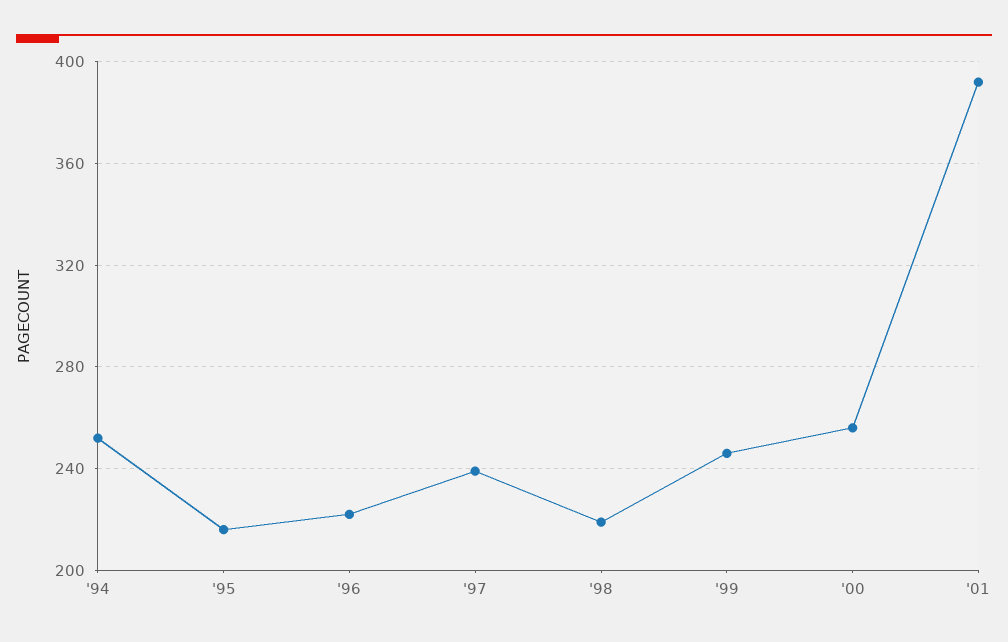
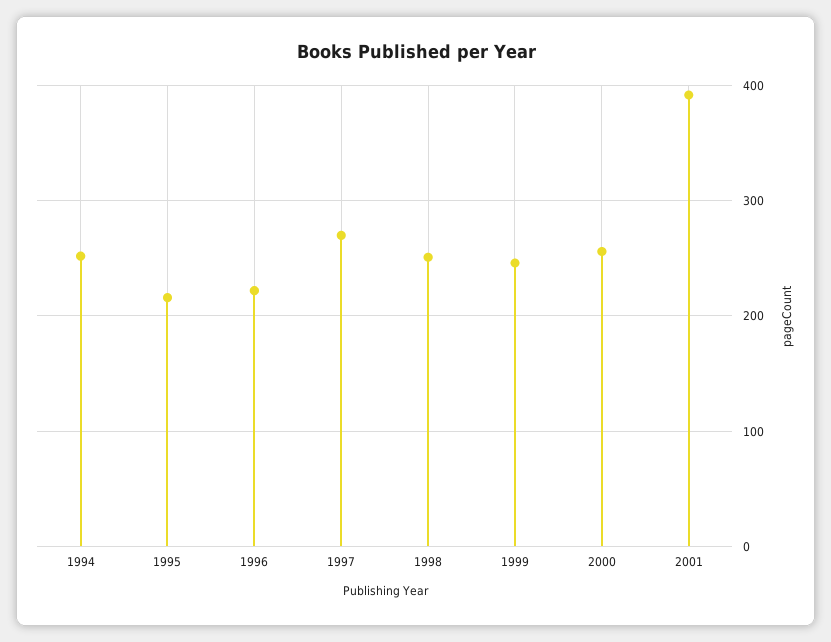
'97: 240 -> 270
'98: 220 -> 250

